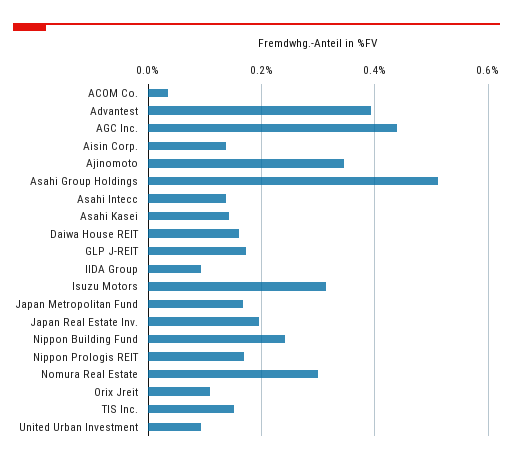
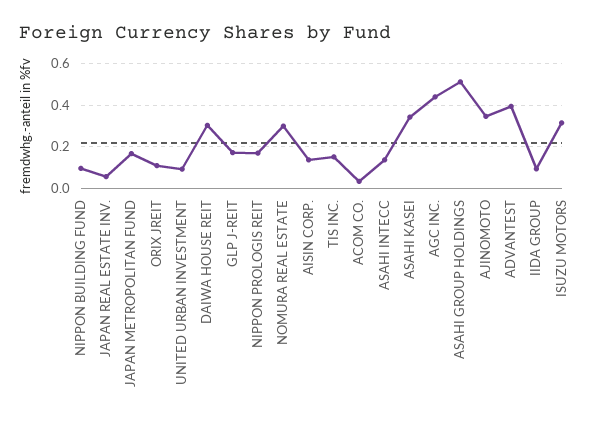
Asahi Kasei: 0.14 -> 0.35
Daiwa House REIT: 0.16 -> 0.3
Japan Real Estate Inv.: 0.2 -> 0.05
Nippon Building Fund: 0.24 -> 0.1

